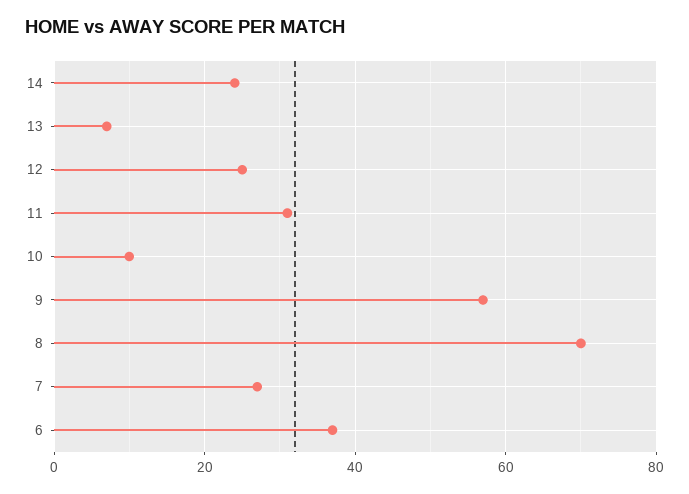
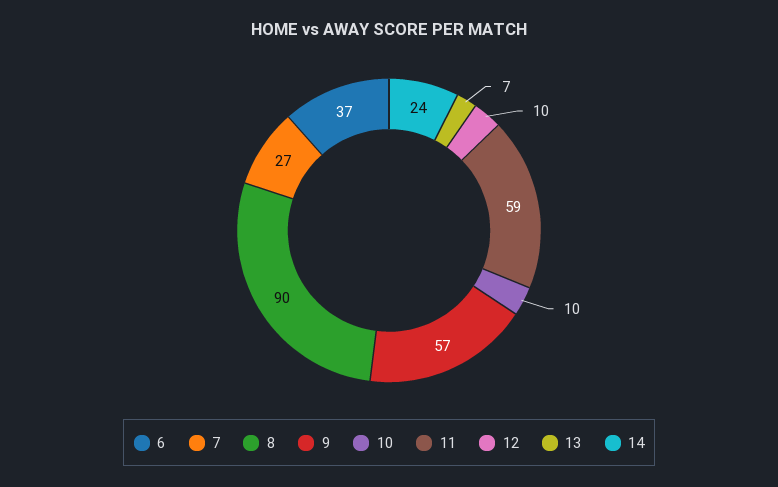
12: 25 -> 10
11: 30 -> 59
8: 70 -> 90

